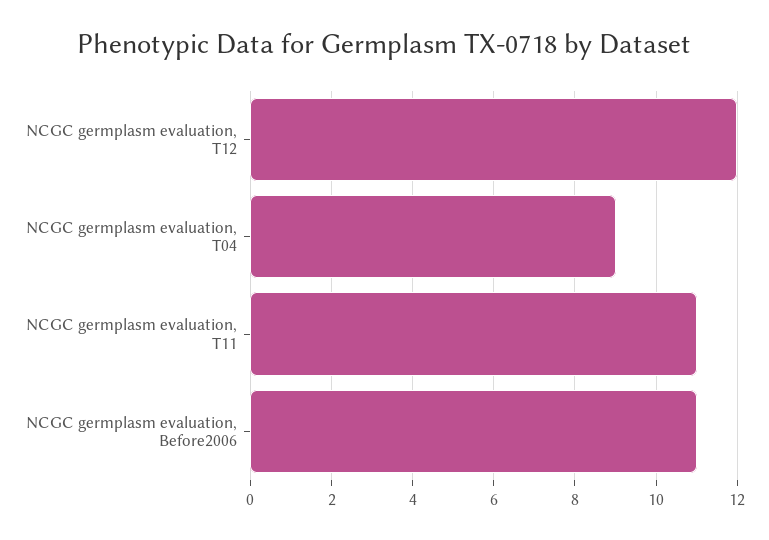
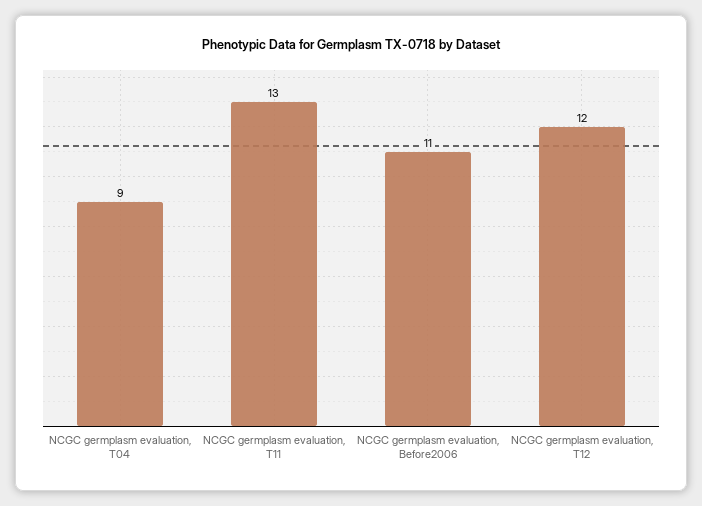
NCGC germplasm evaluation, T11: 11 -> 13

